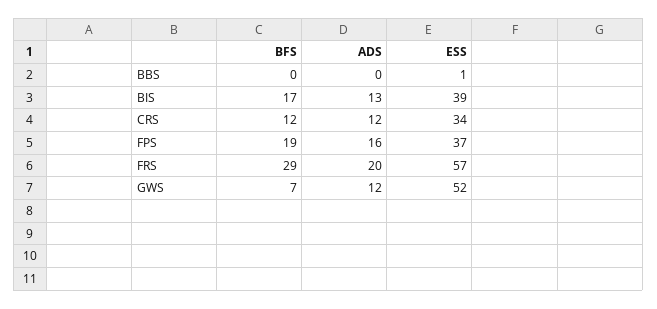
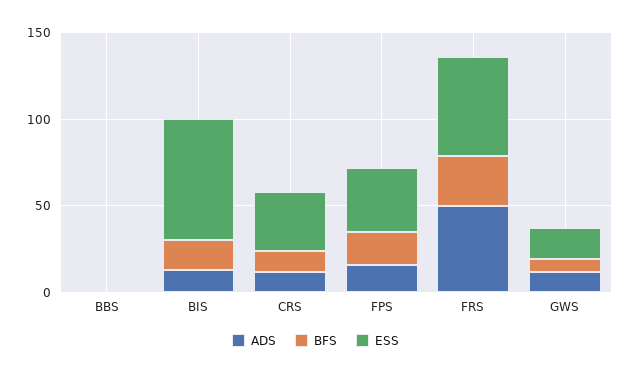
ESS, BIS: 39 -> 70
ADS, FRS: 20 -> 50
ESS, GWS: 52 -> 20

